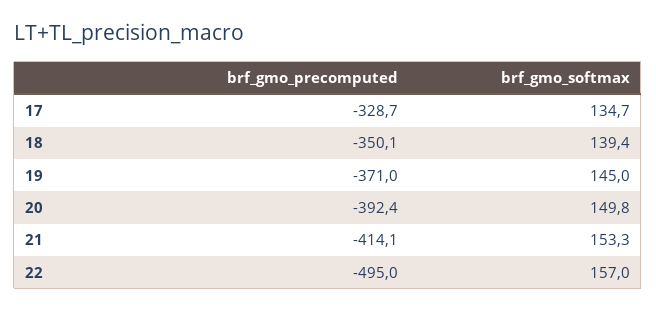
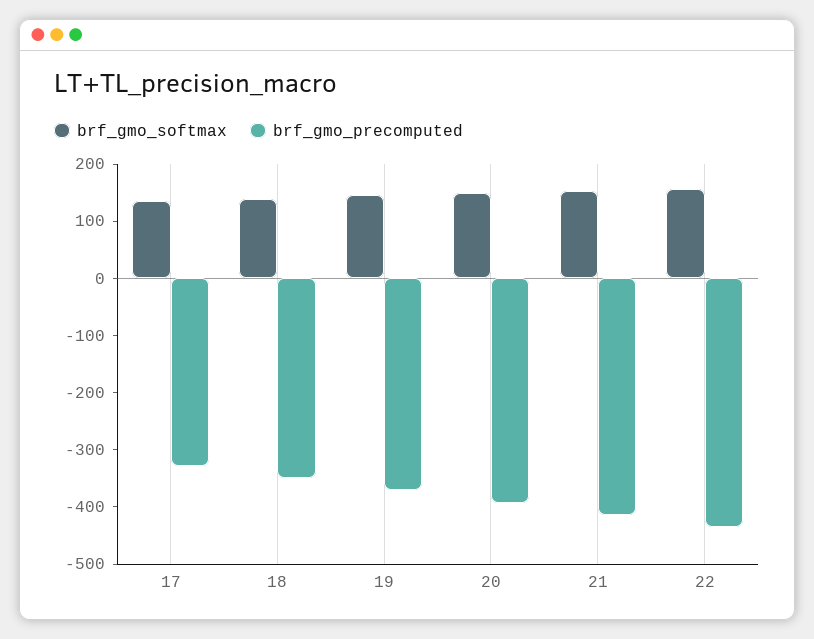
brf_gmo_precomputed, 22: -495 -> -440

